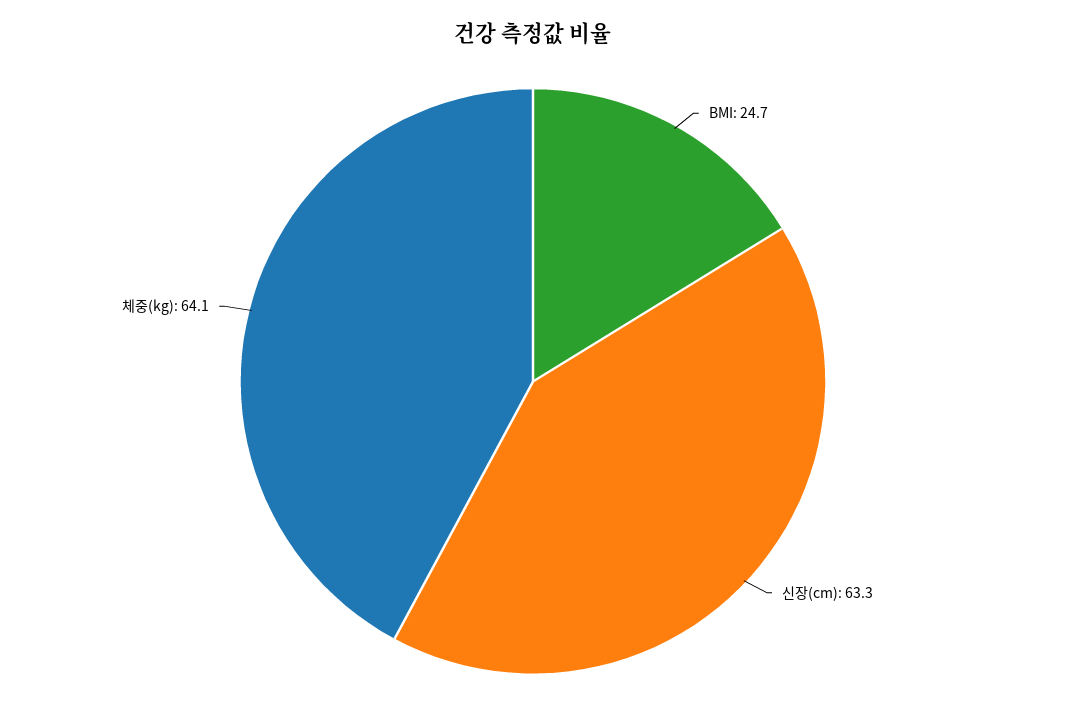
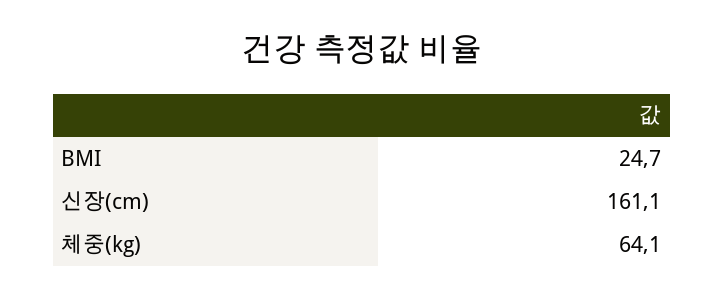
신장(cm): 63.3 -> 161.1

